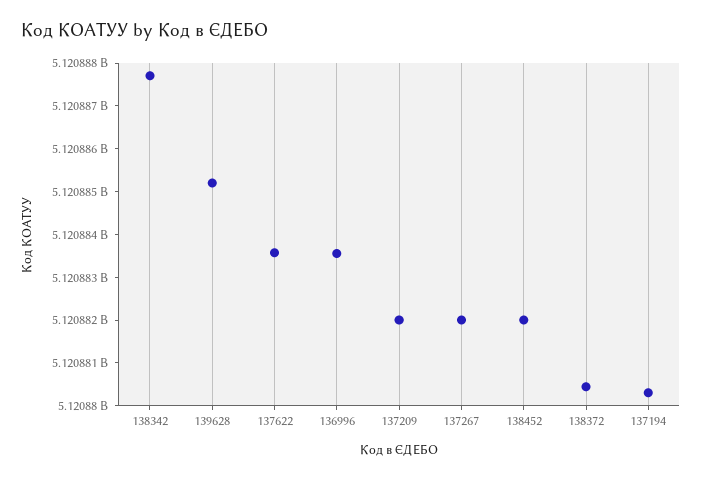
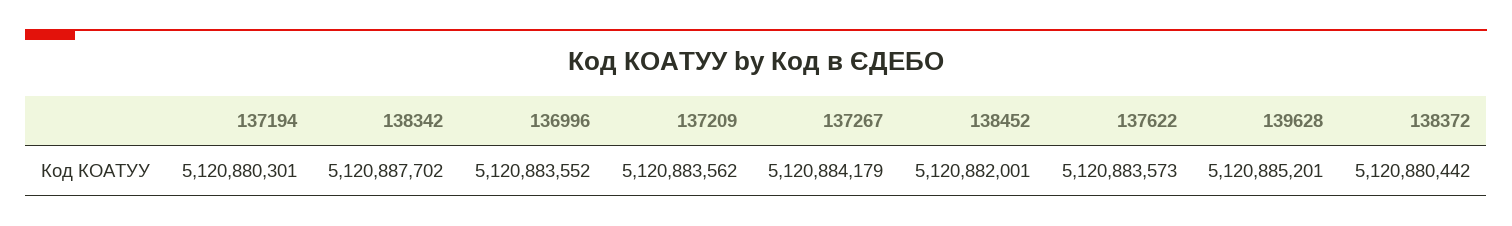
137209: 5120882000 -> 5120883562
137267: 5120882000 -> 5120884179

